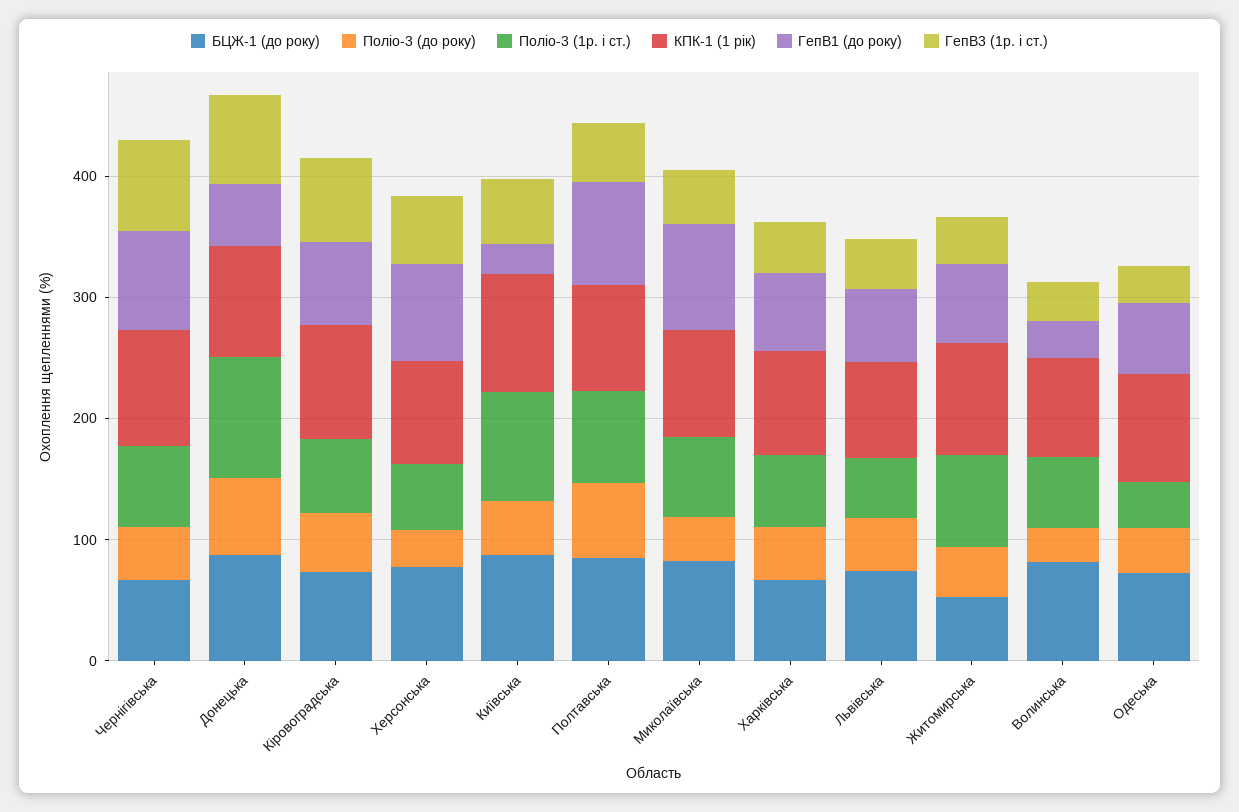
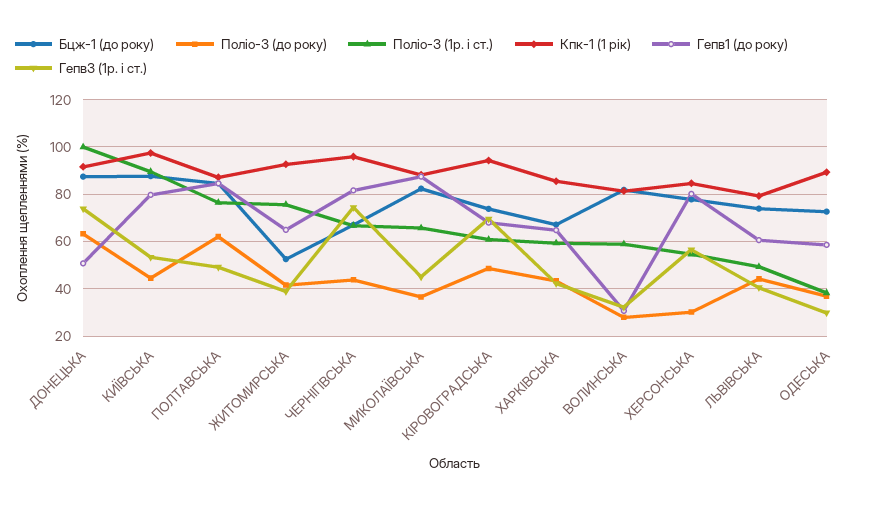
ГепВ1 (до року), Київська: 20 -> 80

